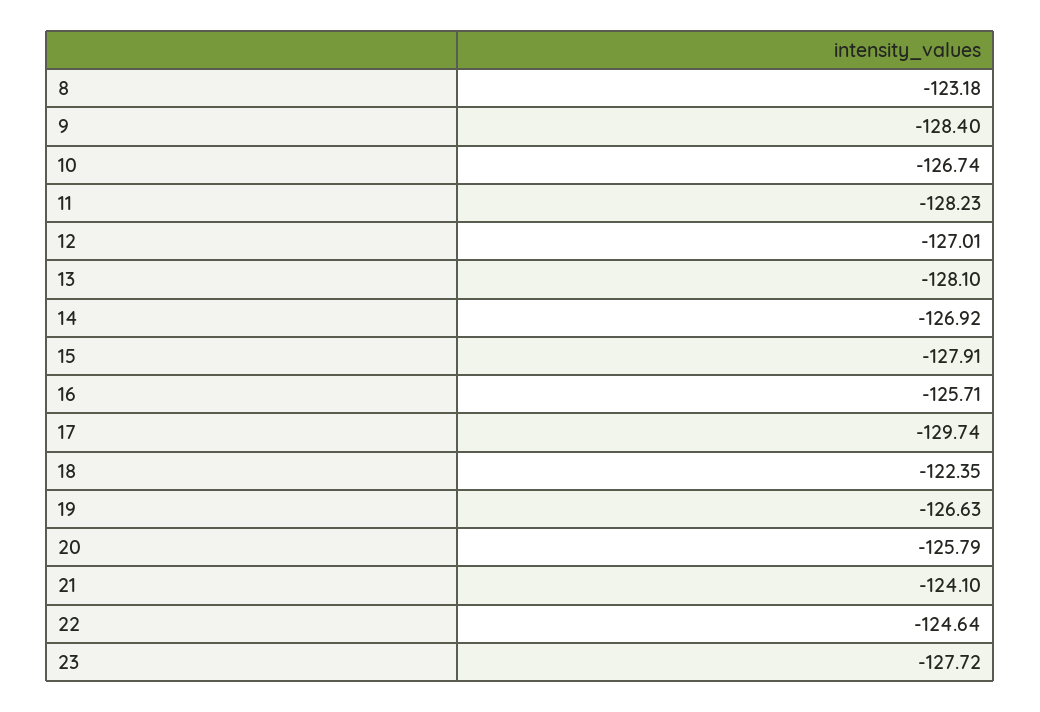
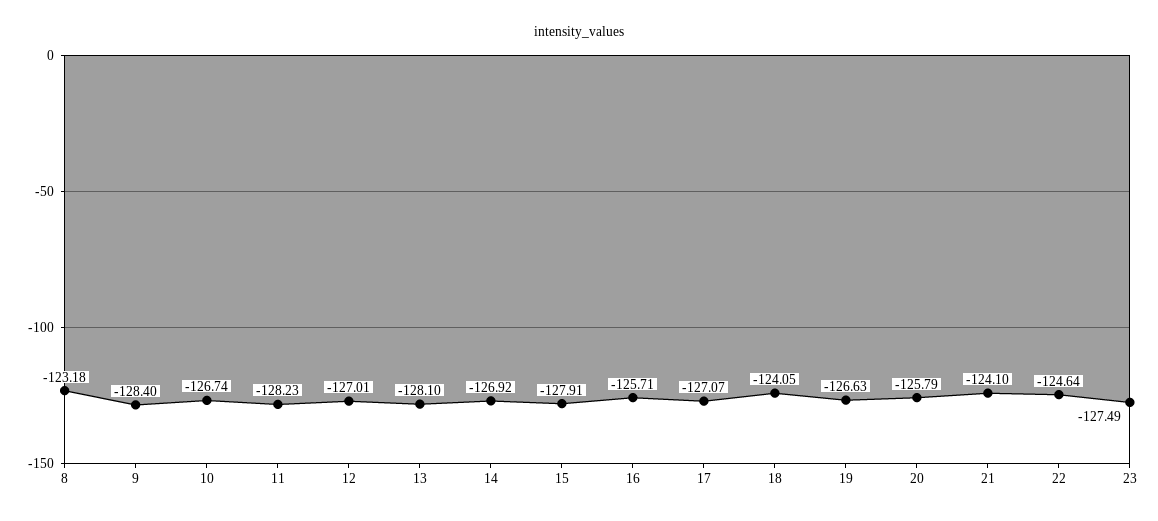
17: -129.74 -> -127.07
18: -122.35 -> -124.05
23: -127.72 -> -127.49

